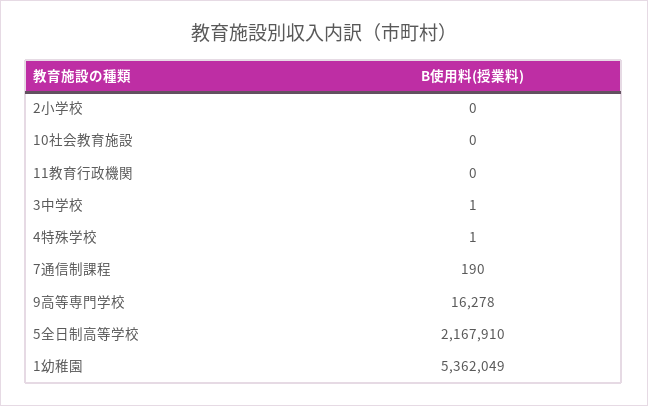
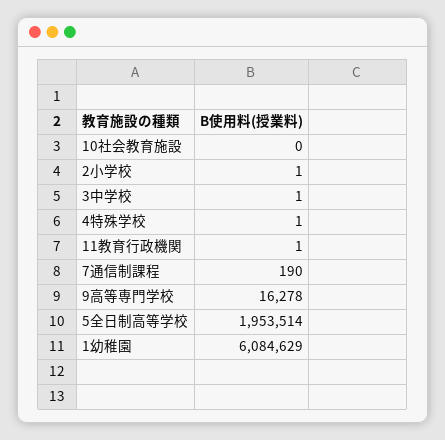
2小学校: 0 -> 1
11教育行政機関: 0 -> 1
5全日制高等学校: 2167910 -> 1953514
1幼稚園: 5362049 -> 6084629

